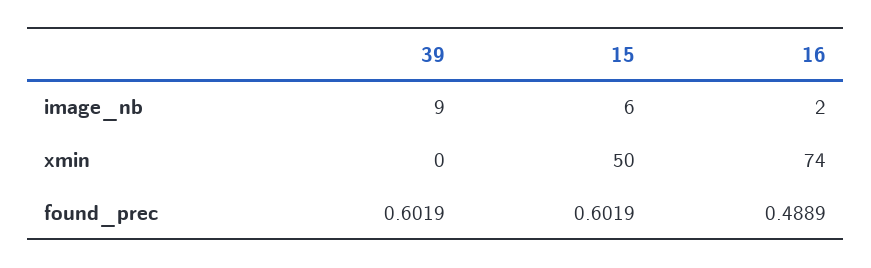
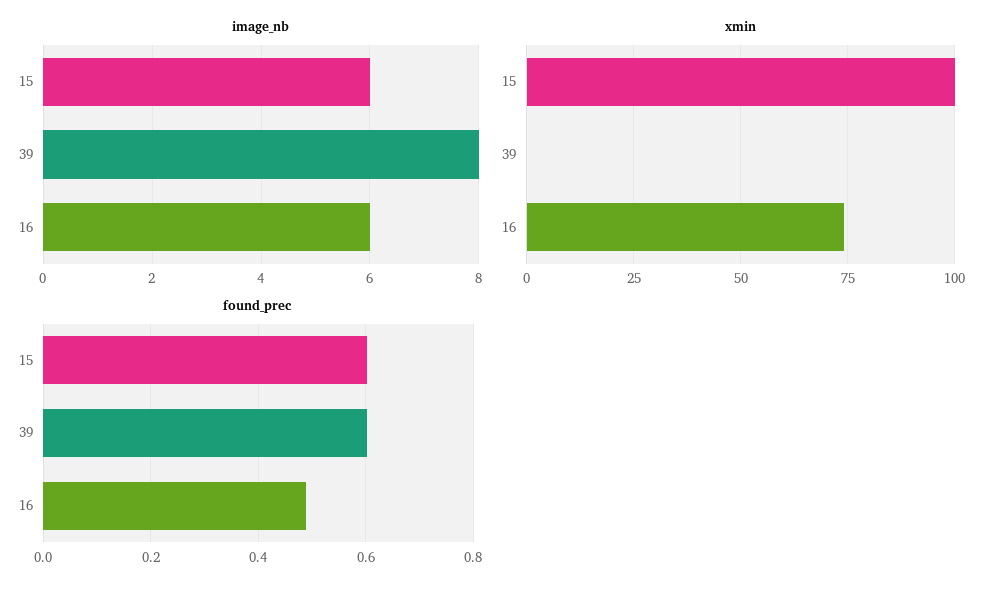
image_nb, 39: 9 -> 8
image_nb, 16: 2 -> 6
xmin, 15: 50 -> 100

